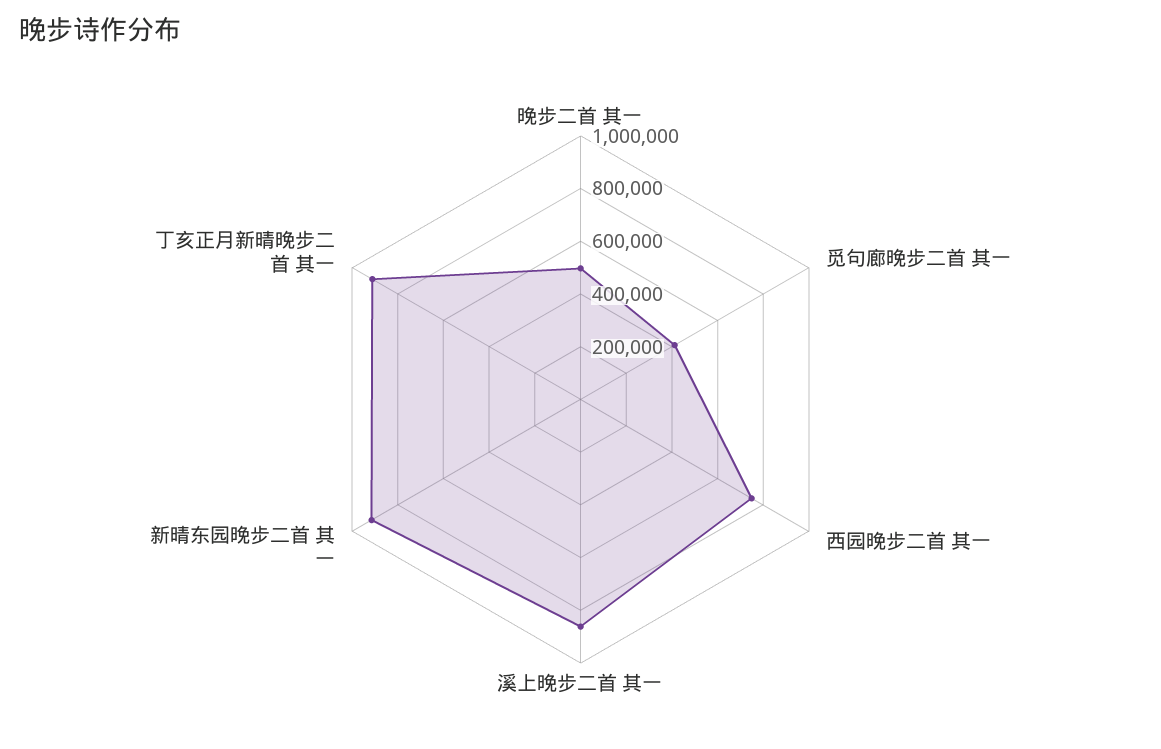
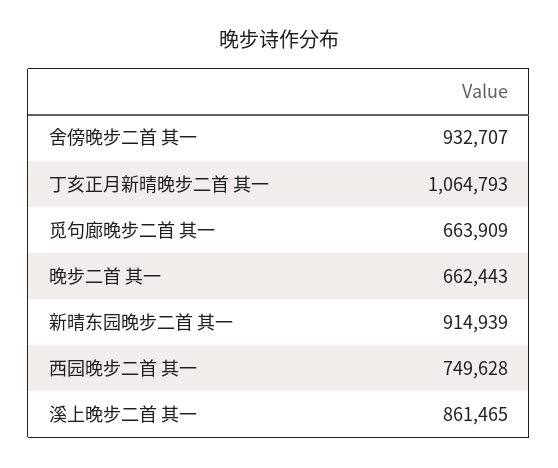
晚步二首 其一: 500000 -> 662443
觅句廊晚步二首 其一: 400000 -> 663909
丁亥正月新晴晚步二首 其一: 900000 -> 1064793
舍傍晚步二首 其一: none -> 932707

